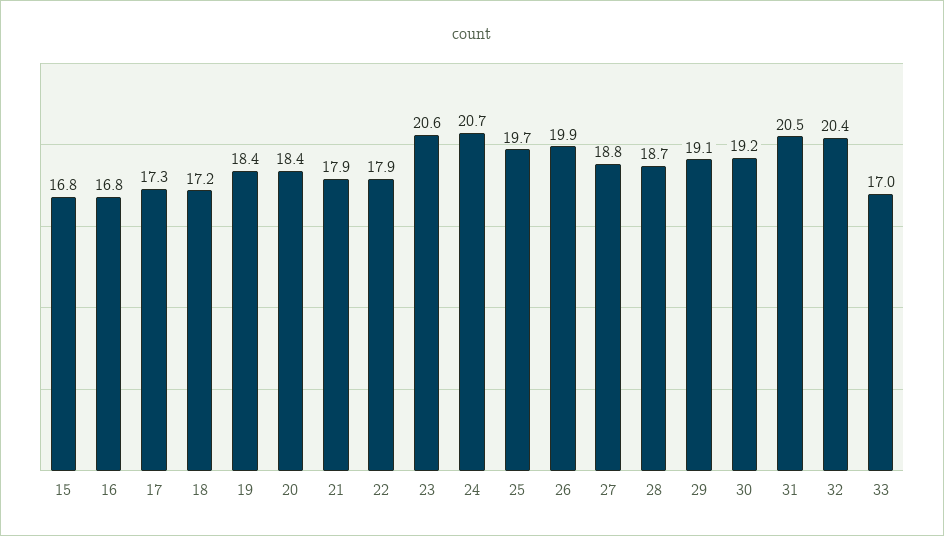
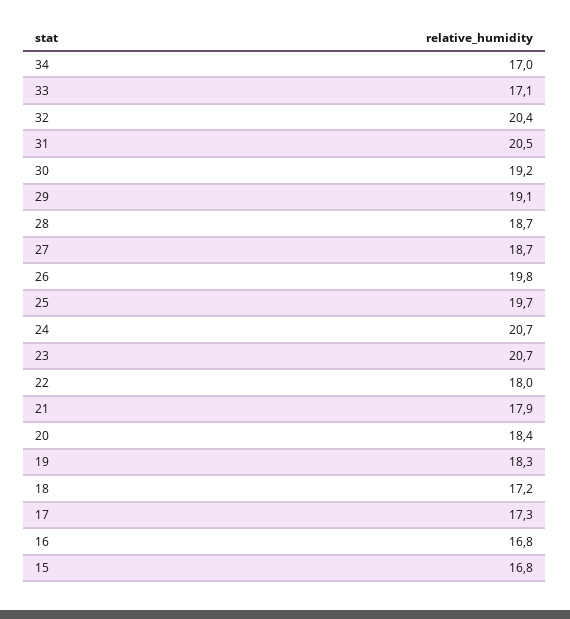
19: 18.4 -> 18.3
22: 17.9 -> 18
23: 20.6 -> 20.7
26: 19.9 -> 19.8
27: 18.8 -> 18.7
33: 17 -> 17.1
34: none -> 17

